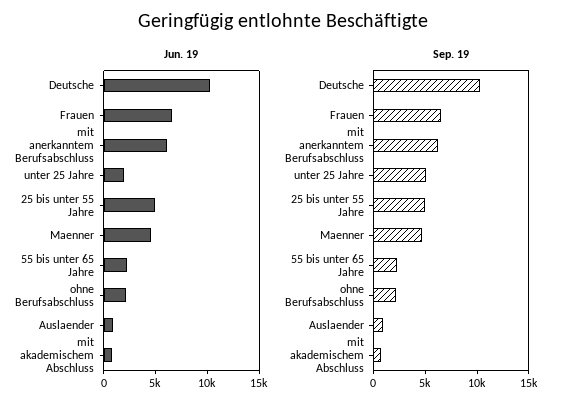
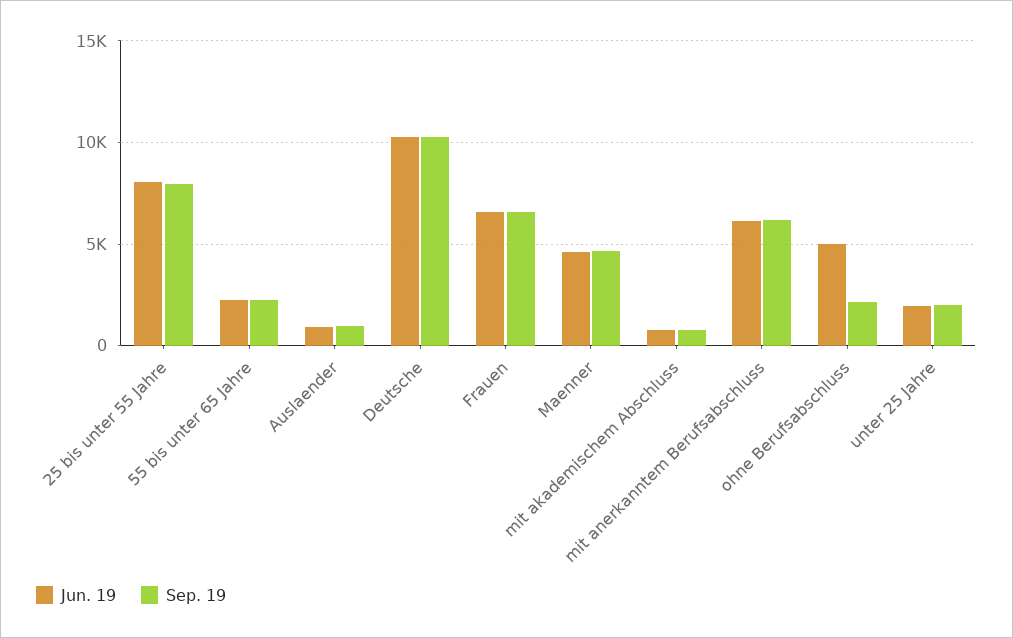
Jun. 19, 25 bis unter 55 Jahre: 5000 -> 8000
Jun. 19, ohne Berufsabschluss: 2000 -> 5000
Sep. 19, unter 25 Jahre: 5000 -> 2000
Sep. 19, 25 bis unter 55 Jahre: 5000 -> 8000

